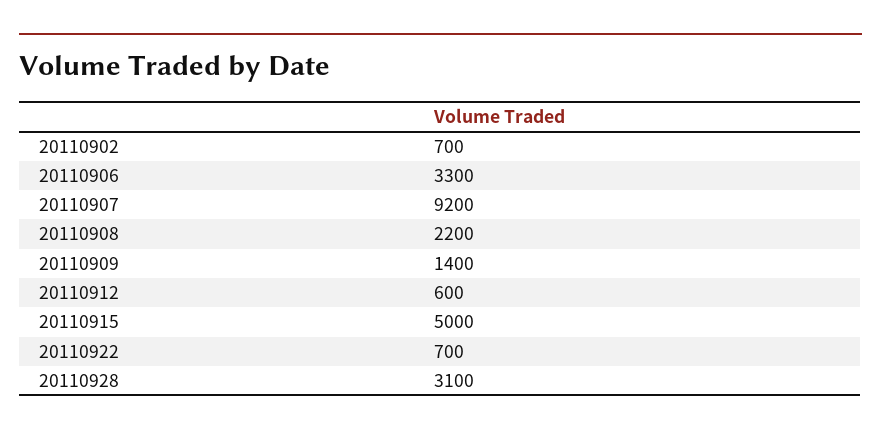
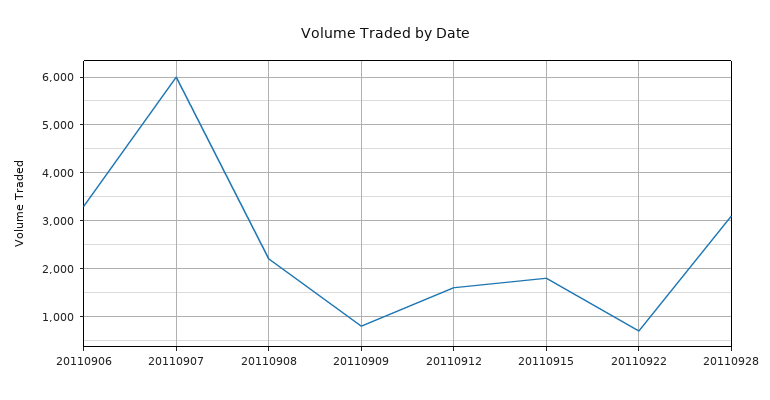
20110902: 700 -> none
20110907: 9200 -> 6000
20110909: 1400 -> 800
20110912: 600 -> 1600
20110915: 5000 -> 1800

